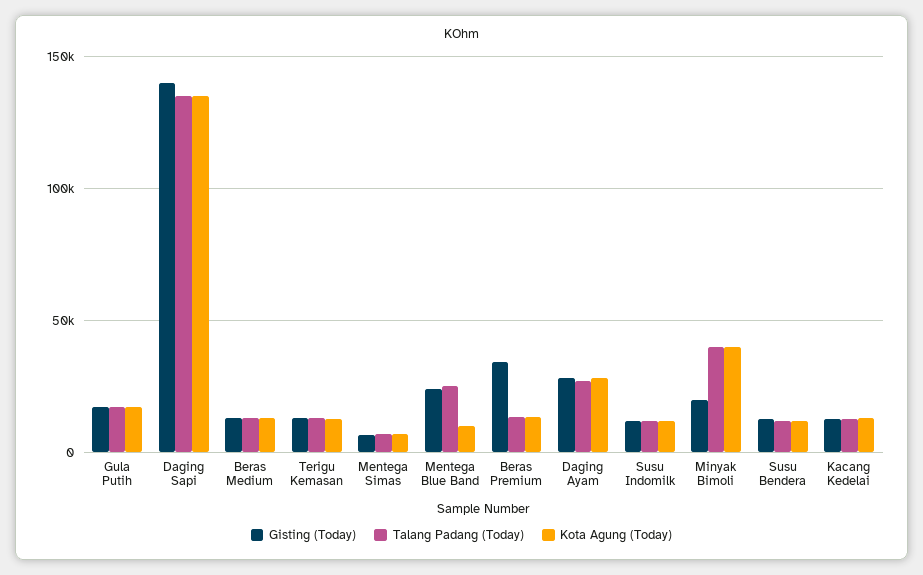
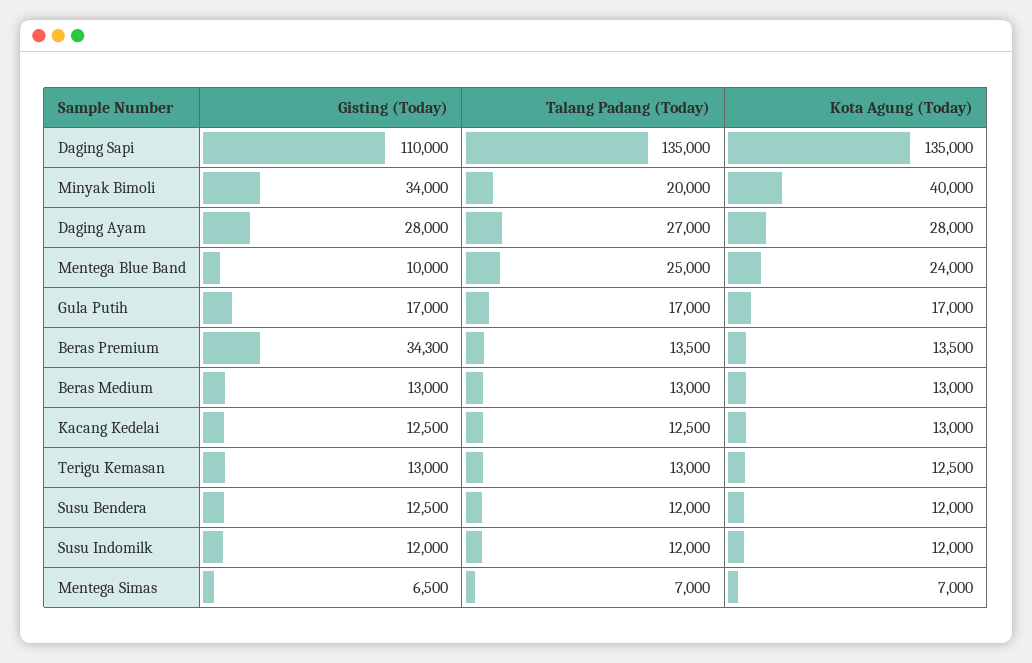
Gisting (Today), Daging Sapi: 140000 -> 110000
Gisting (Today), Mentega Blue Band: 25000 -> 10000
Kota Agung (Today), Mentega Blue Band: 10000 -> 24000
Gisting (Today), Minyak Bimoli: 20000 -> 34000
Talang Padang (Today), Minyak Bimoli: 40000 -> 20000

